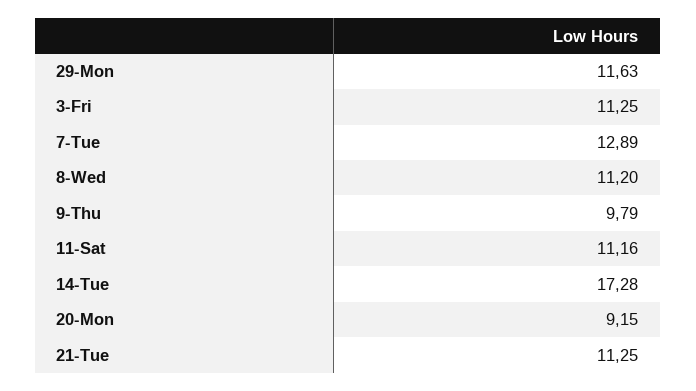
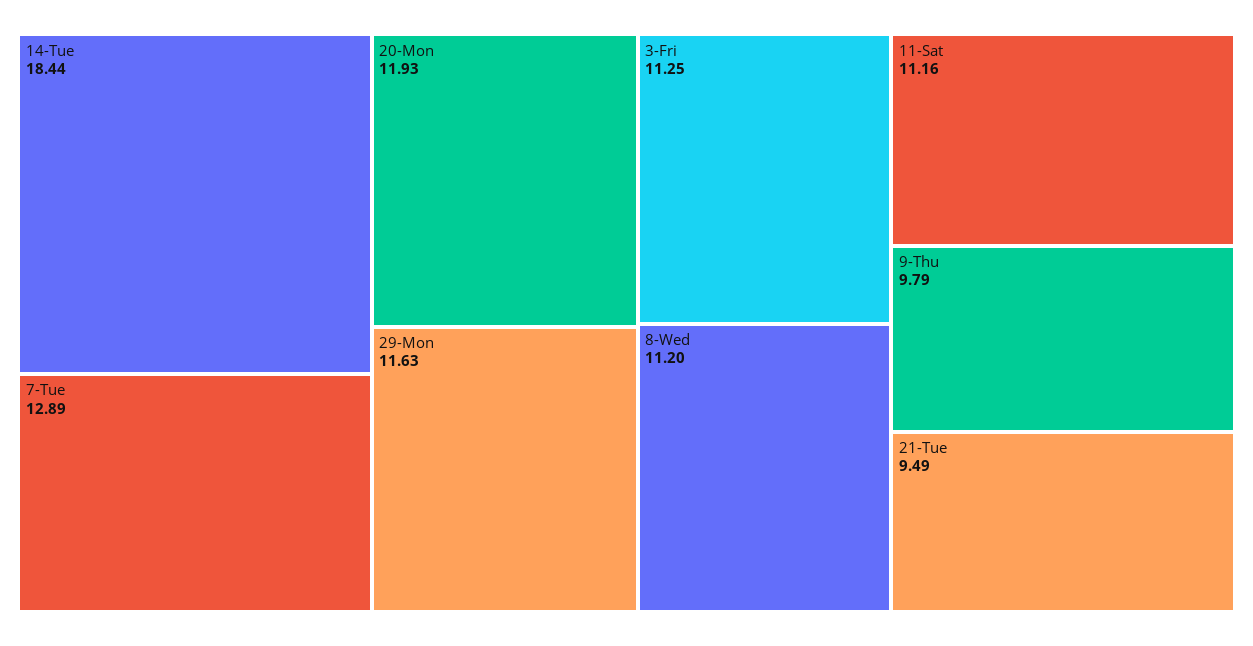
14-Tue: 17.28 -> 18.44
20-Mon: 9.15 -> 11.93
21-Tue: 11.25 -> 9.49

